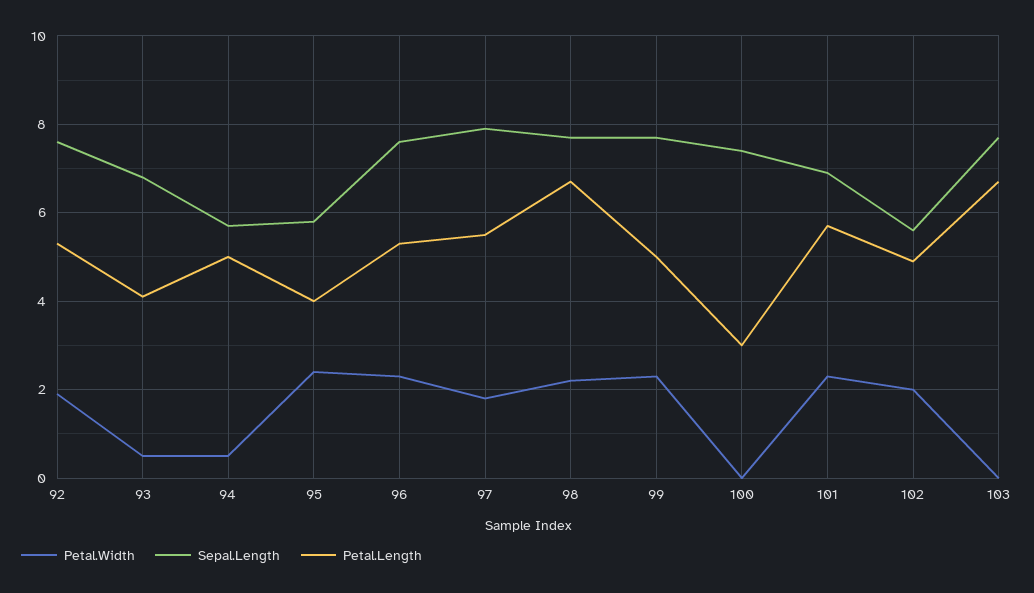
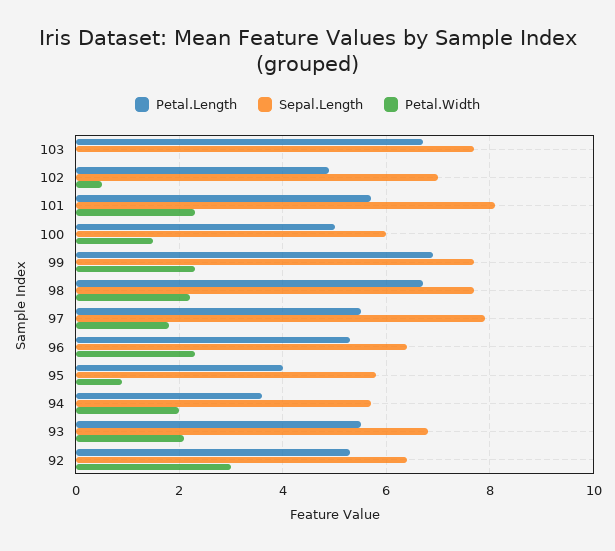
Petal.Width, 92: 2 -> 3
Sepal.Length, 92: 7.5 -> 6.5
Petal.Width, 93: 0.5 -> 2
Petal.Length, 93: 4 -> 5.5
Petal.Width, 94: 0.5 -> 2
Petal.Length, 94: 5 -> 3.5
Petal.Width, 95: 2.5 -> 1
Sepal.Length, 96: 7.5 -> 6.5
Petal.Length, 99: 5 -> 7
Petal.Width, 100: 0 -> 1.5
Sepal.Length, 100: 7.5 -> 6
Petal.Length, 100: 3 -> 5
Sepal.Length, 101: 7 -> 8
Petal.Width, 102: 2 -> 0.5
Sepal.Length, 102: 5.5 -> 7

